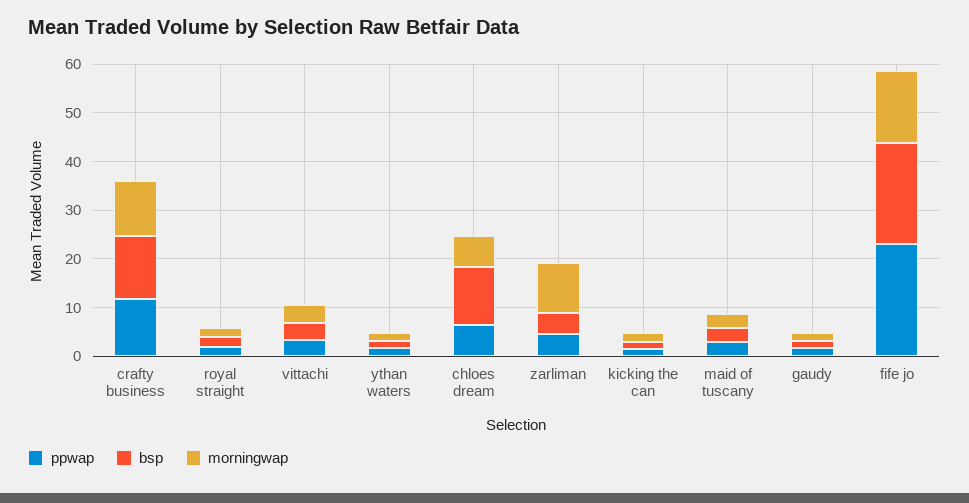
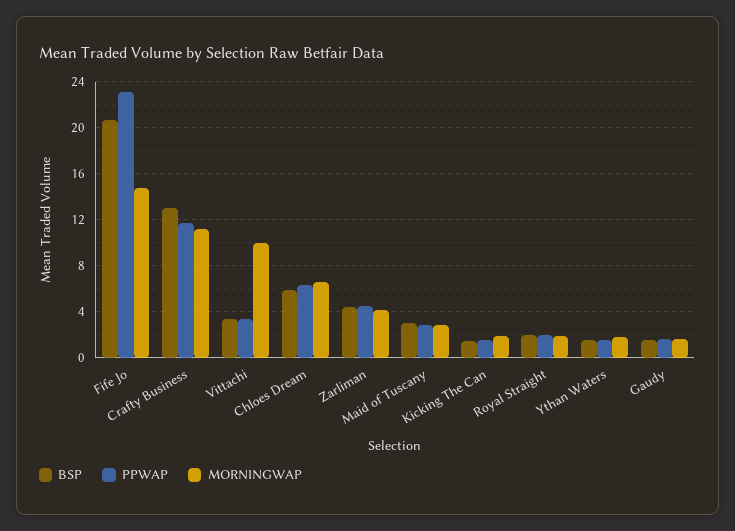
morningwap, vittachi: 4 -> 10
bsp, chloes dream: 12 -> 6
morningwap, zarliman: 10 -> 4

